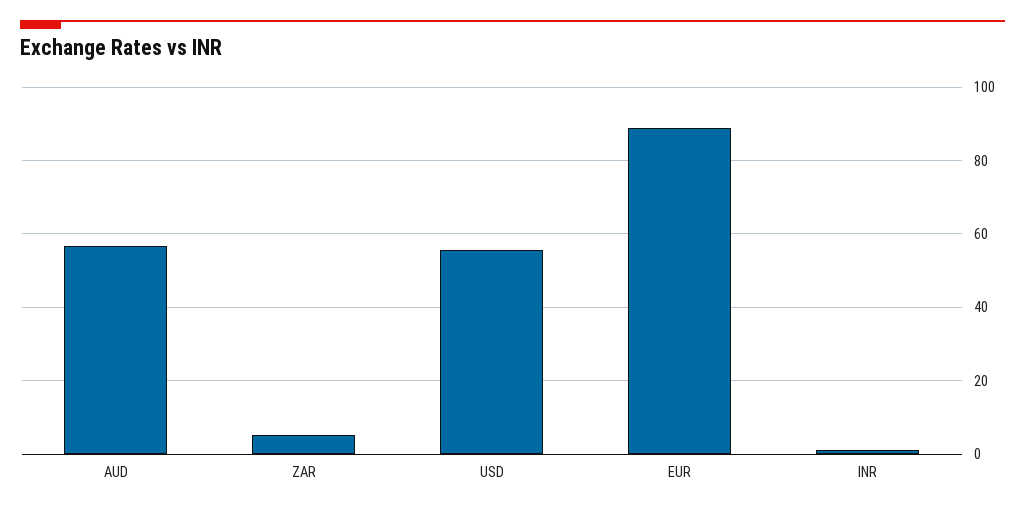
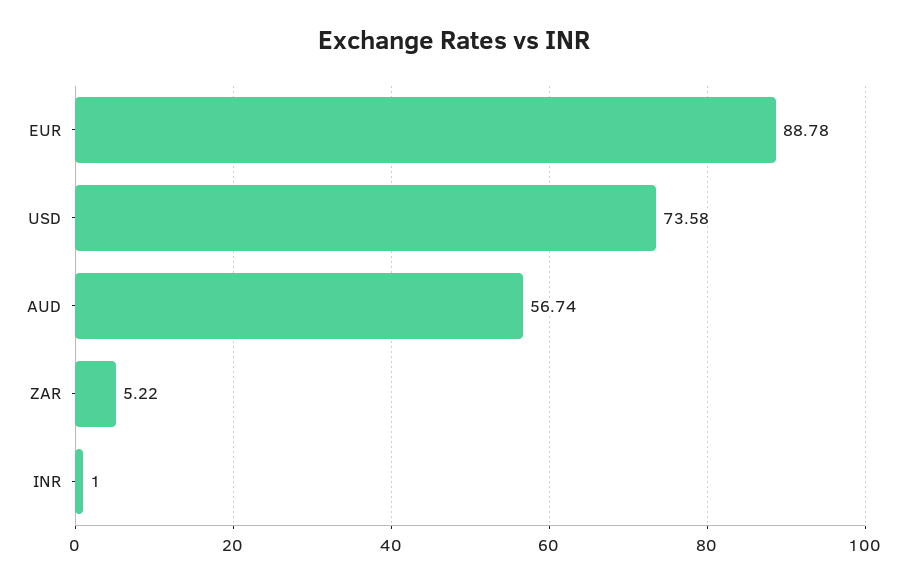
USD: 56 -> 73.58

